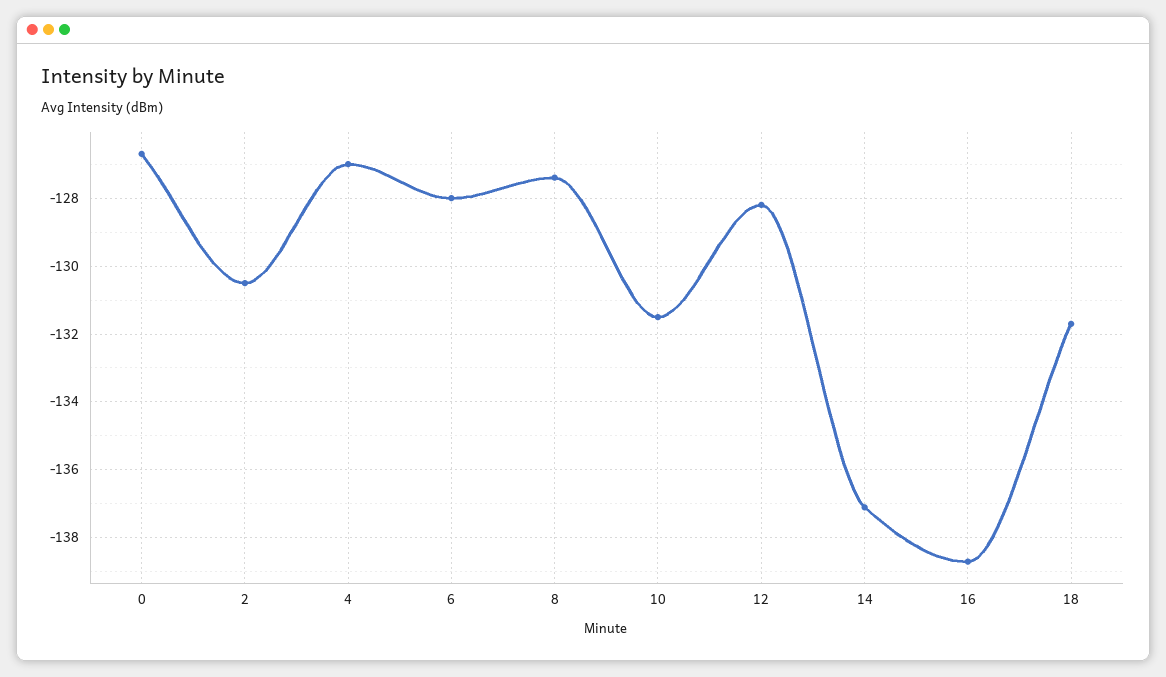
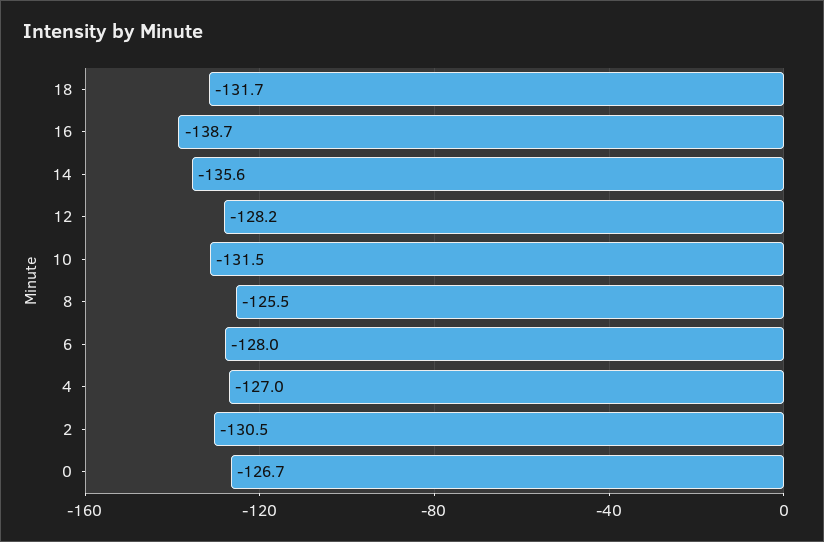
8: -127.5 -> -125.5
14: -137 -> -135.6

